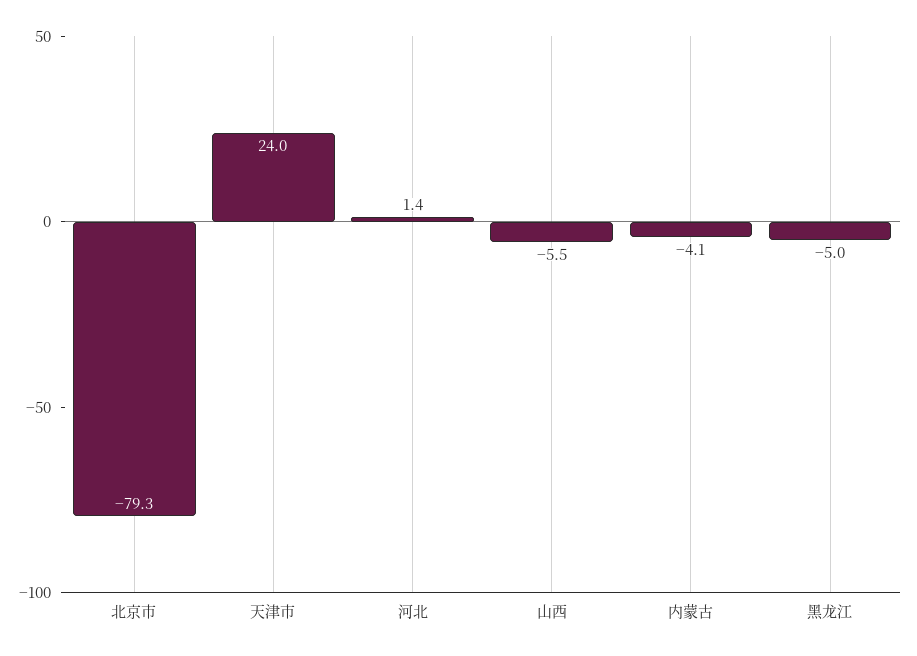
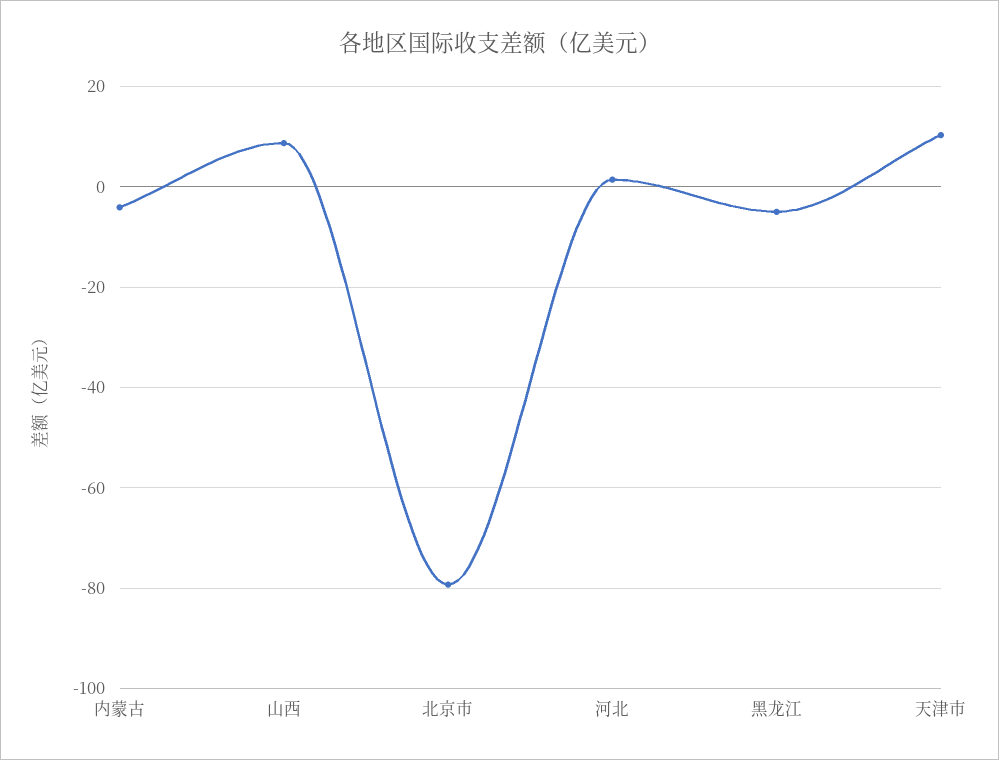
天津市: 24 -> 10
山西: -5.5 -> 8

